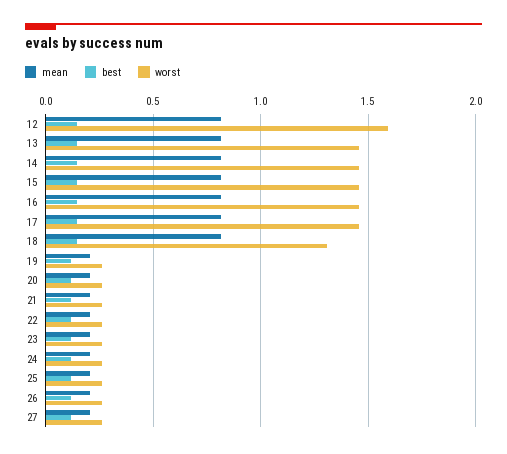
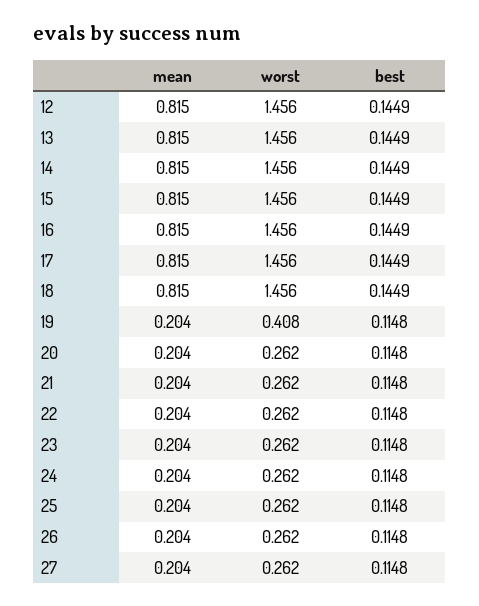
worst, 12: 1.6 -> 1.456
worst, 18: 1.3 -> 1.456
worst, 19: 0.25 -> 0.408

